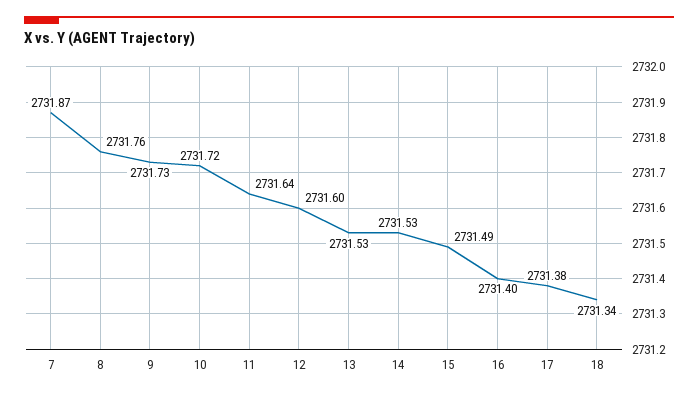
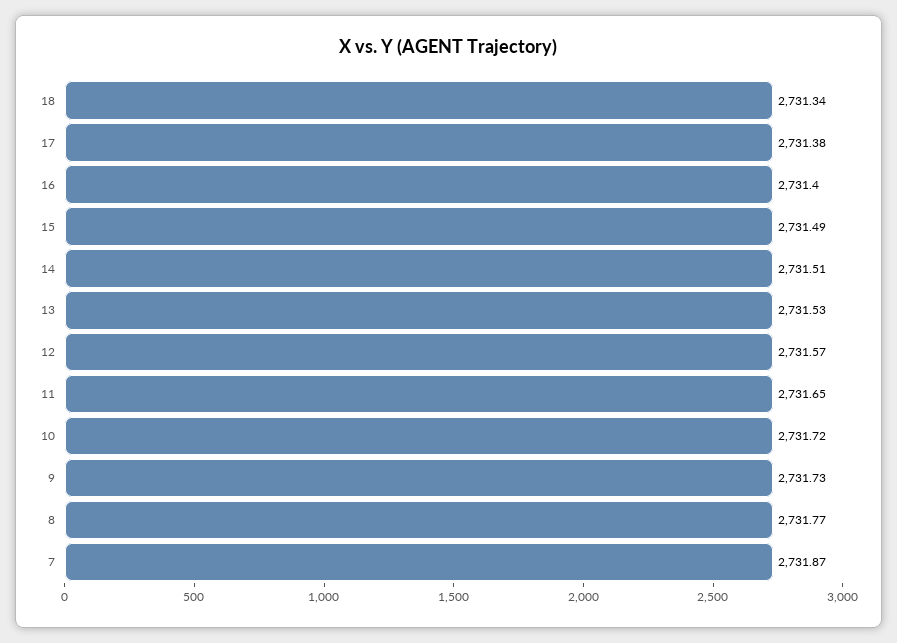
8: 2731.76 -> 2731.77
11: 2731.64 -> 2731.65
12: 2731.6 -> 2731.57
14: 2731.53 -> 2731.51

